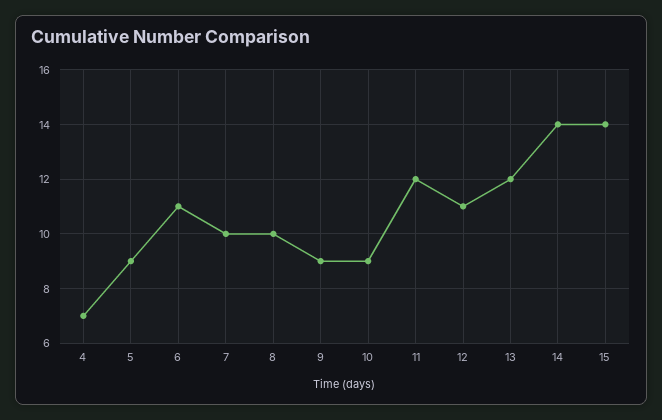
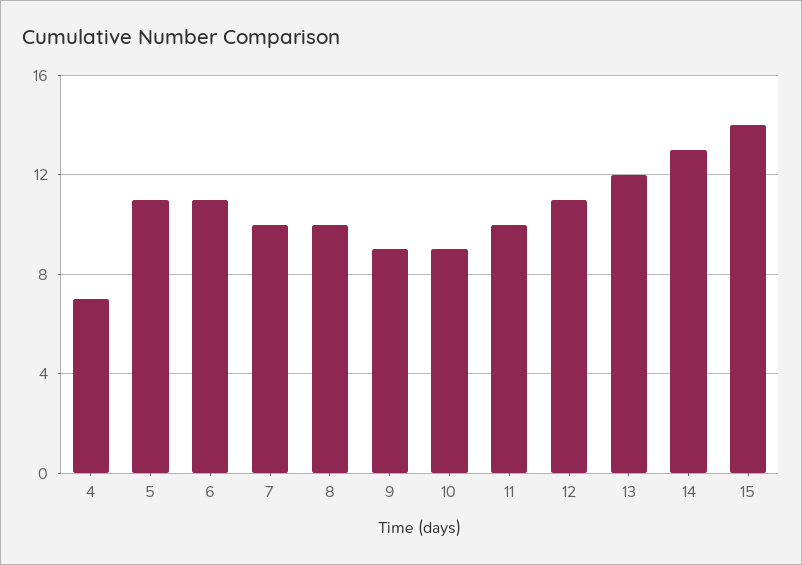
5: 9 -> 11
11: 12 -> 10
14: 14 -> 13

